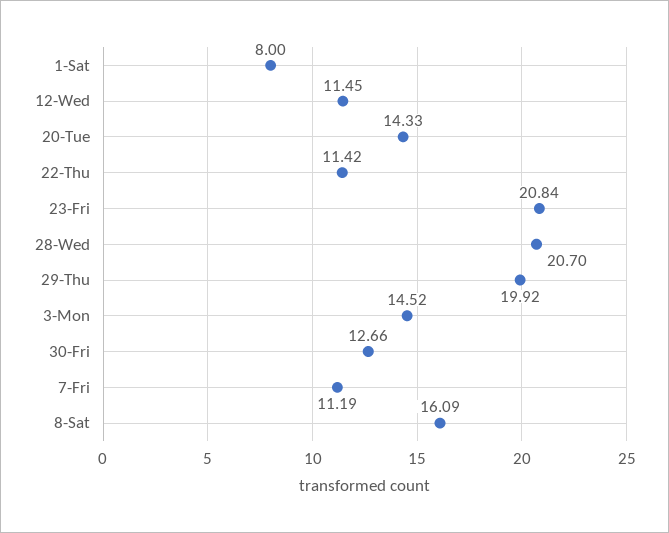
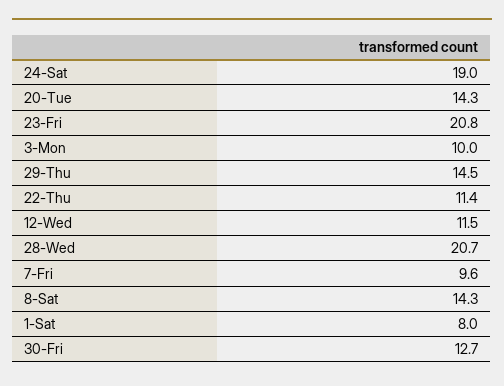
29-Thu: 19.92 -> 14.5
3-Mon: 14.52 -> 10
7-Fri: 11.19 -> 9.6
8-Sat: 16.09 -> 14.3
24-Sat: none -> 19

